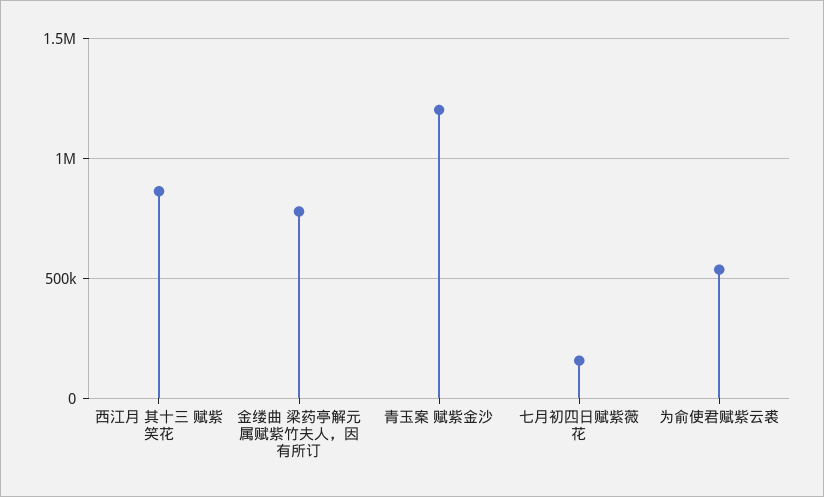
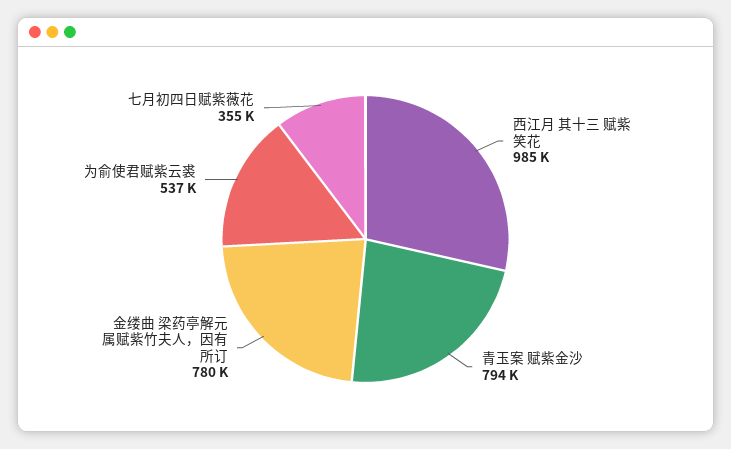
西江月 其十三 赋紫笑花: 850000 -> 985000
青玉案 赋紫金沙: 1200000 -> 794000
七月初四日赋紫薇花: 150000 -> 355000

